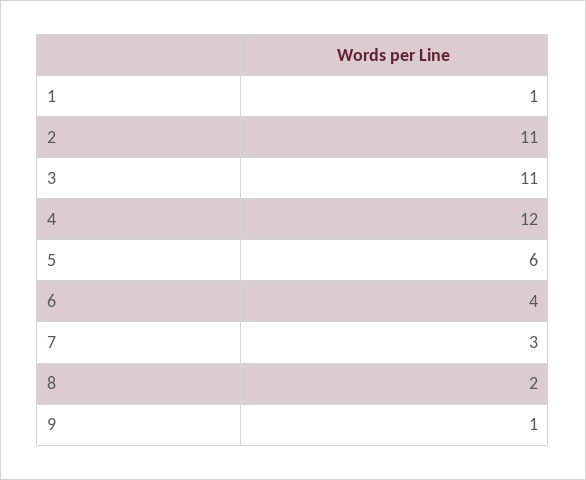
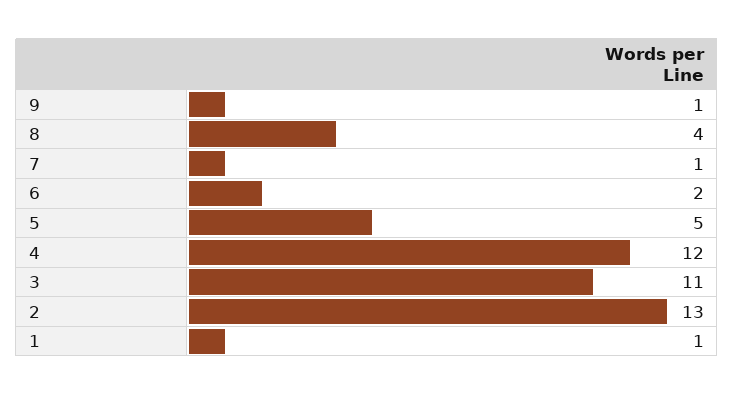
2: 11 -> 13
5: 6 -> 5
6: 4 -> 2
7: 3 -> 1
8: 2 -> 4

